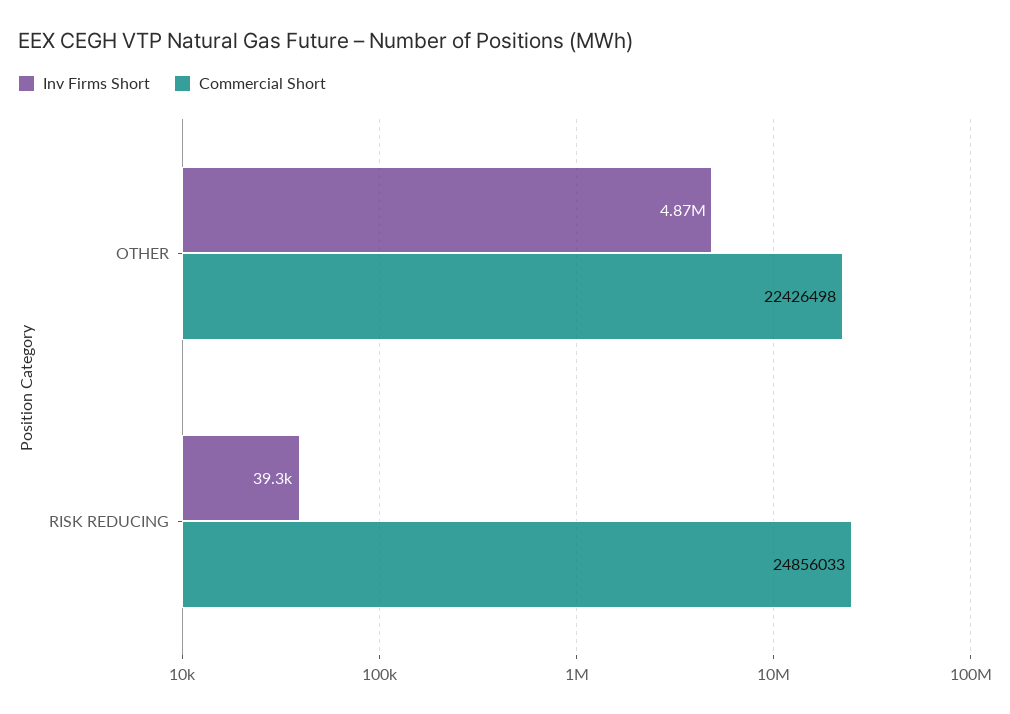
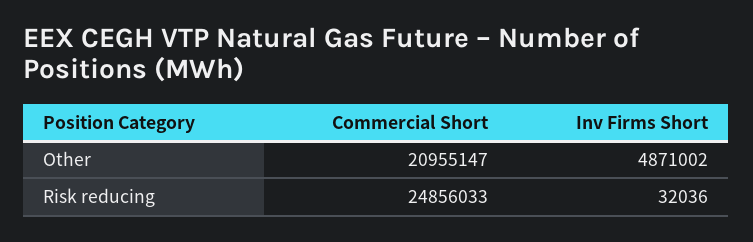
Commercial Short, OTHER: 22426498 -> 20955147
Inv Firms Short, RISK REDUCING: 39300 -> 32036

